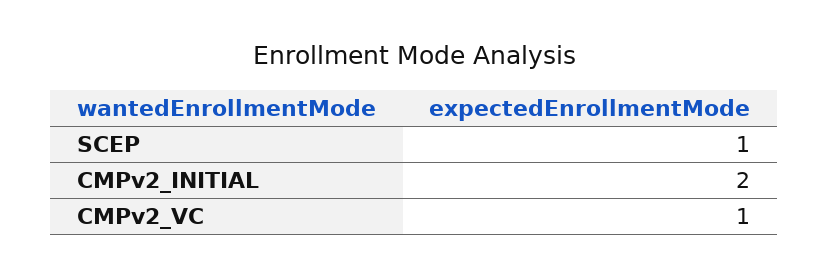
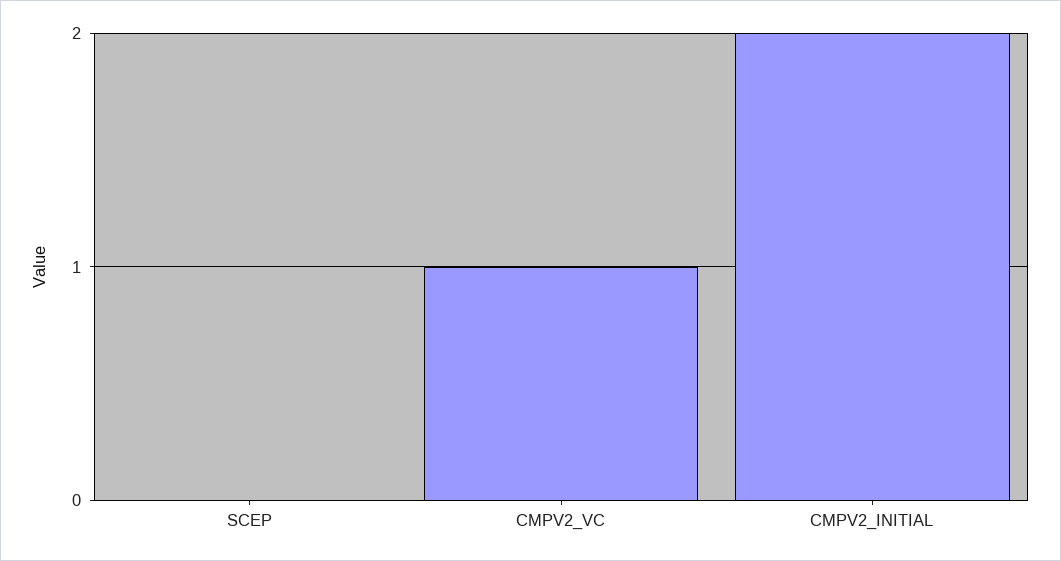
SCEP: 1 -> 0

